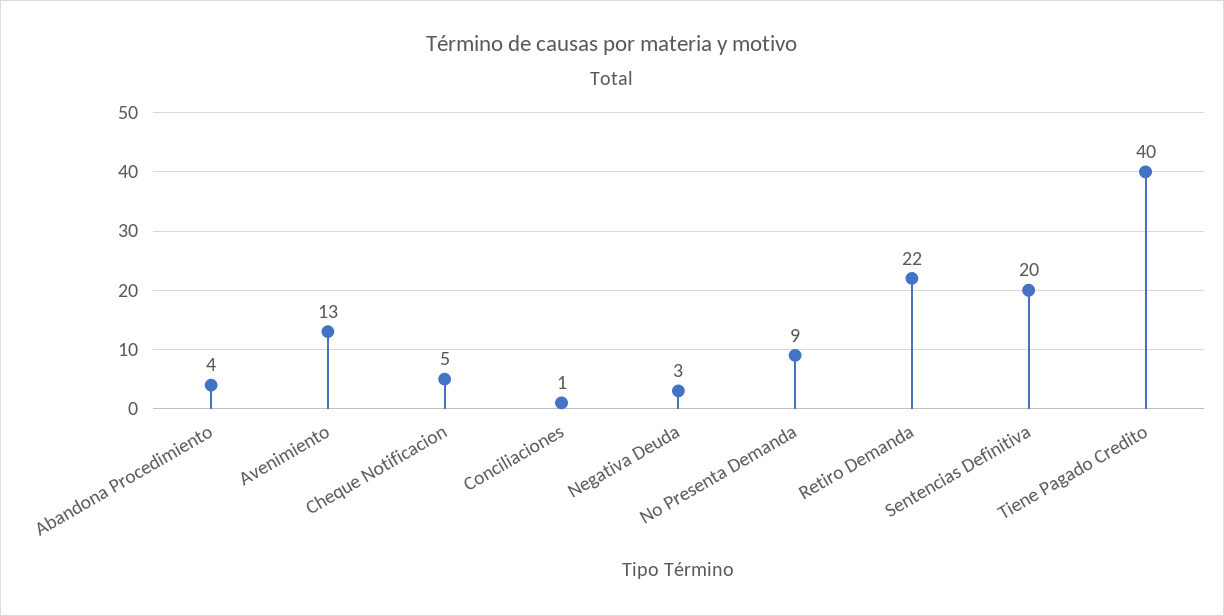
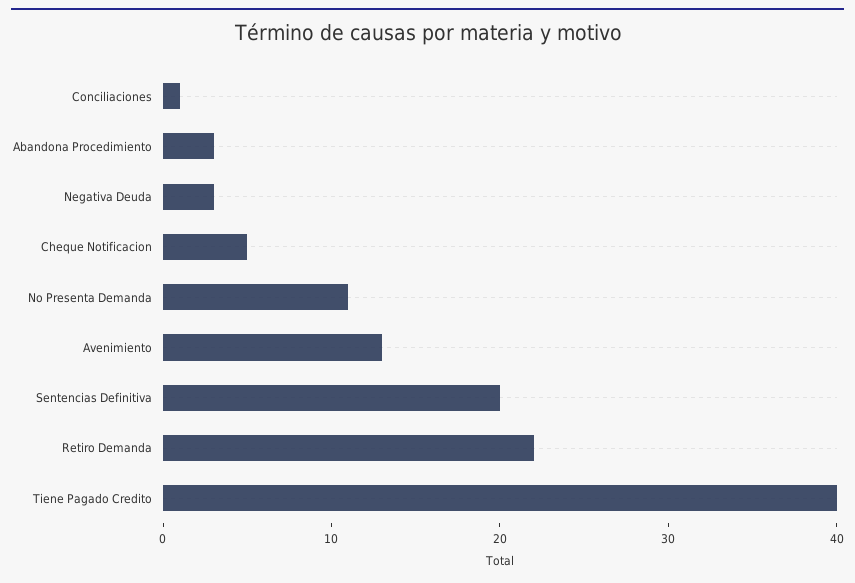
Abandona Procedimiento: 4 -> 3
No Presenta Demanda: 9 -> 11

